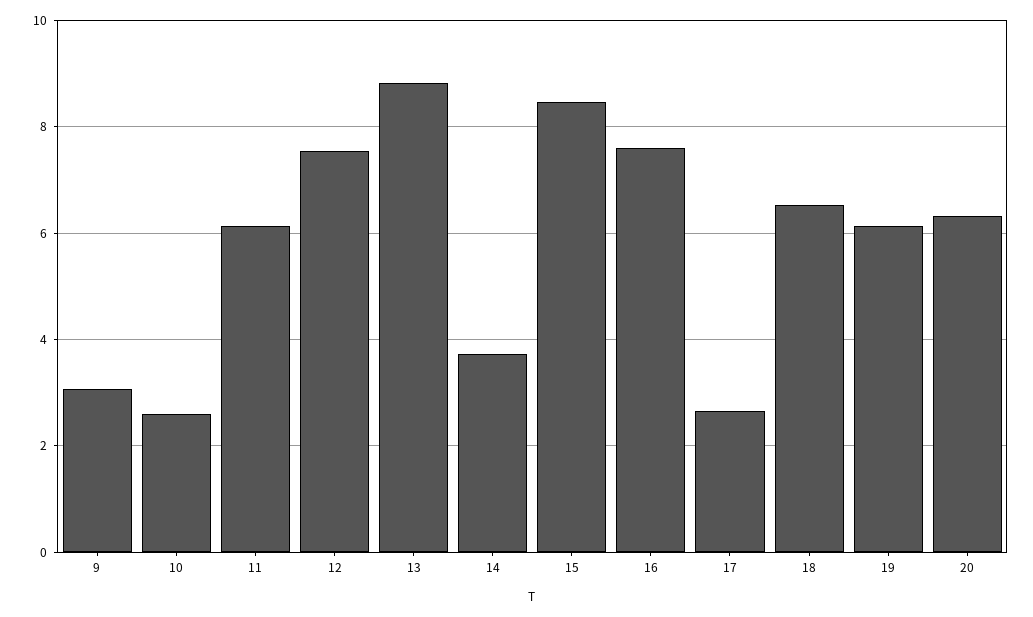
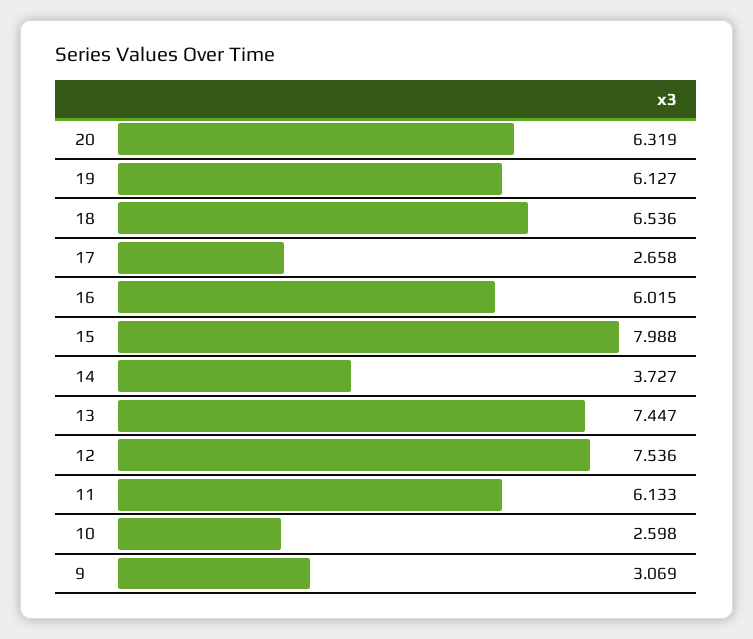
13: 8.8 -> 7.447
15: 8.4 -> 7.988
16: 7.6 -> 6.015

